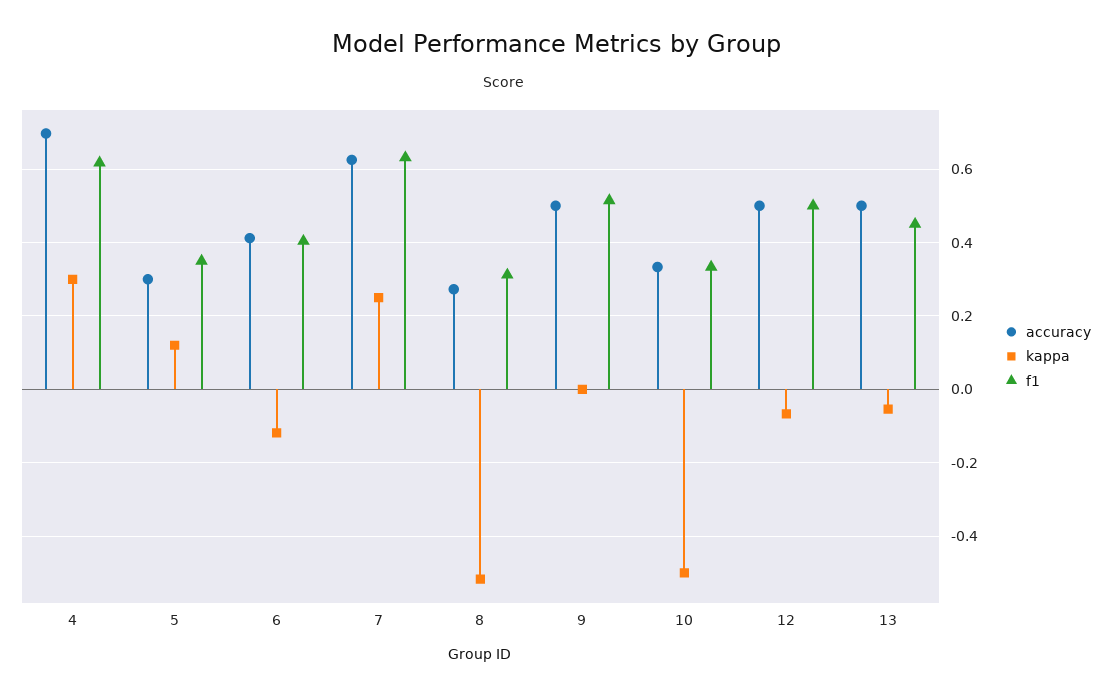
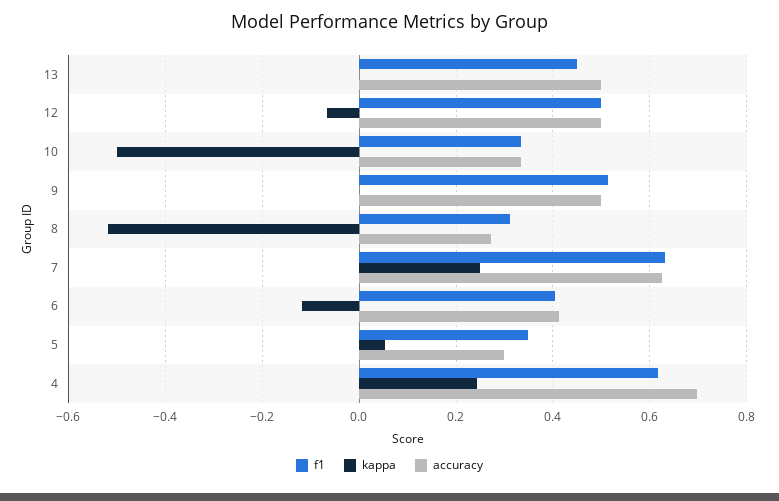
kappa, 4: 0.3 -> 0.24
kappa, 5: 0.12 -> 0.06
kappa, 13: -0.06 -> 0

